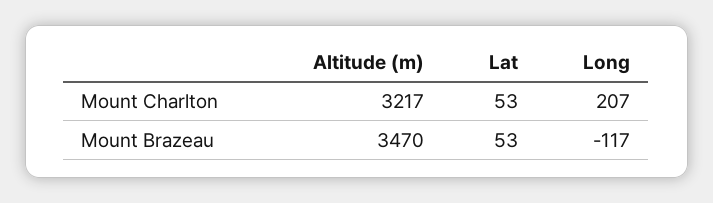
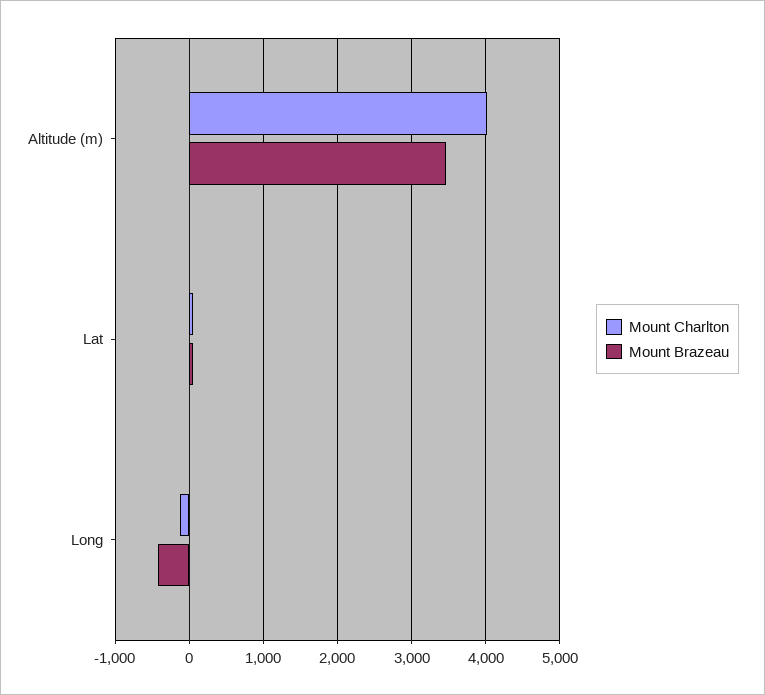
Mount Charlton, Altitude (m): 3217 -> 4000
Mount Charlton, Long: 207 -> -100
Mount Brazeau, Long: -117 -> -400

